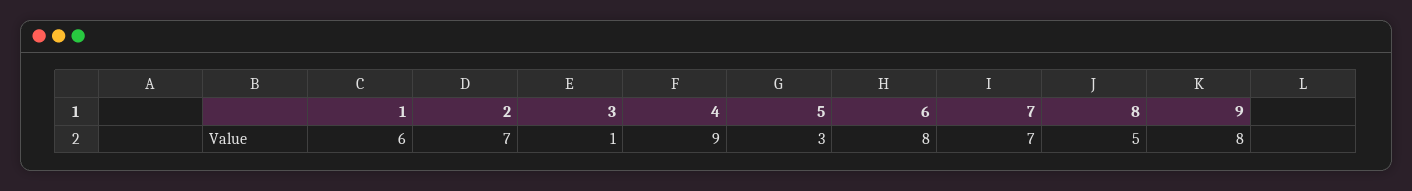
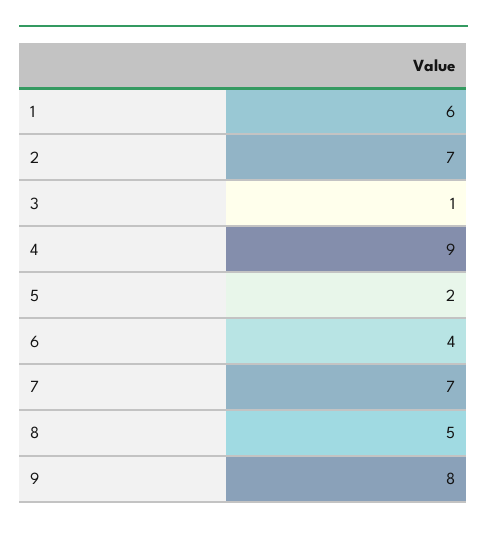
5: 3 -> 2
6: 8 -> 4

